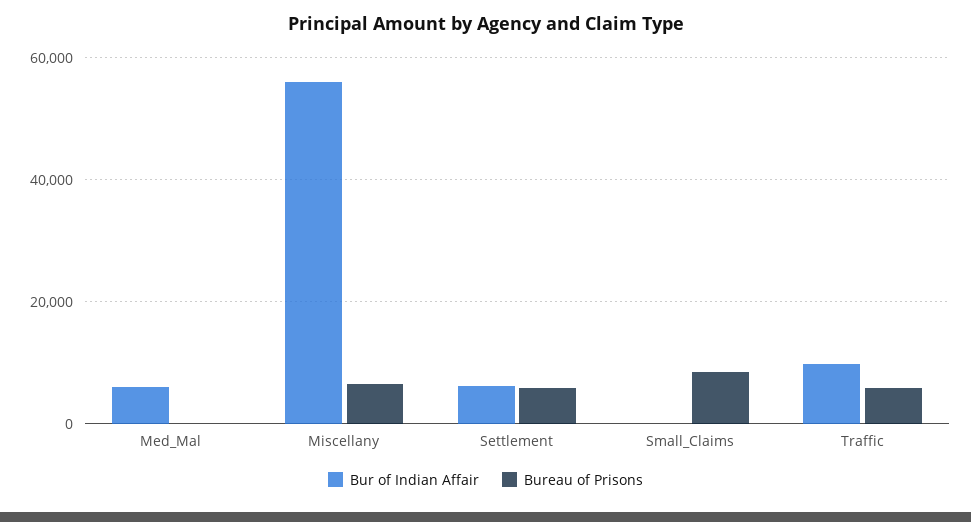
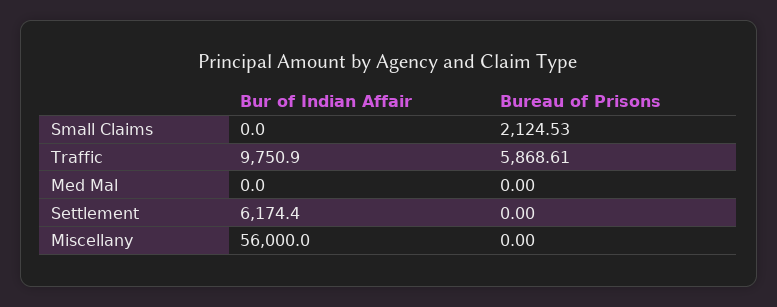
Bur of Indian Affair, Med_Mal: 6000 -> 0
Bureau of Prisons, Miscellany: 6000 -> 0
Bureau of Prisons, Settlement: 6000 -> 0
Bureau of Prisons, Small_Claims: 8000 -> 2124.53

